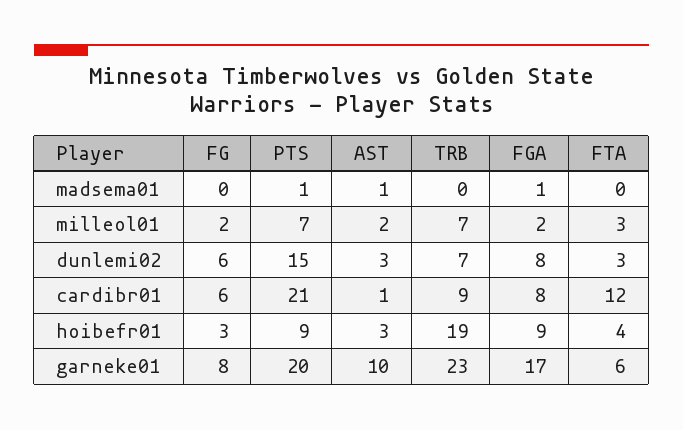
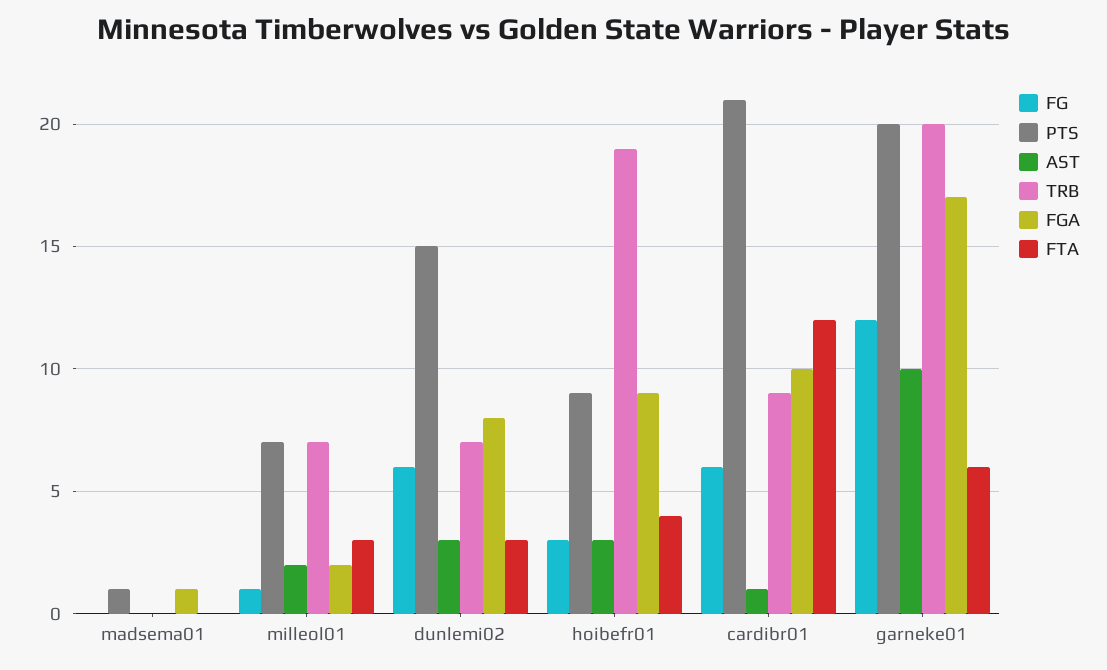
AST, madsema01: 1 -> 0
FG, milleol01: 2 -> 1
FGA, cardibr01: 8 -> 10
FG, garneke01: 8 -> 12
TRB, garneke01: 23 -> 20

